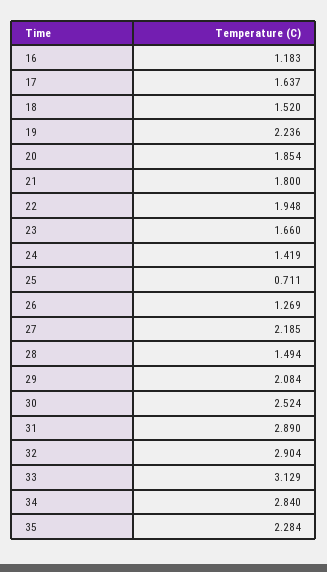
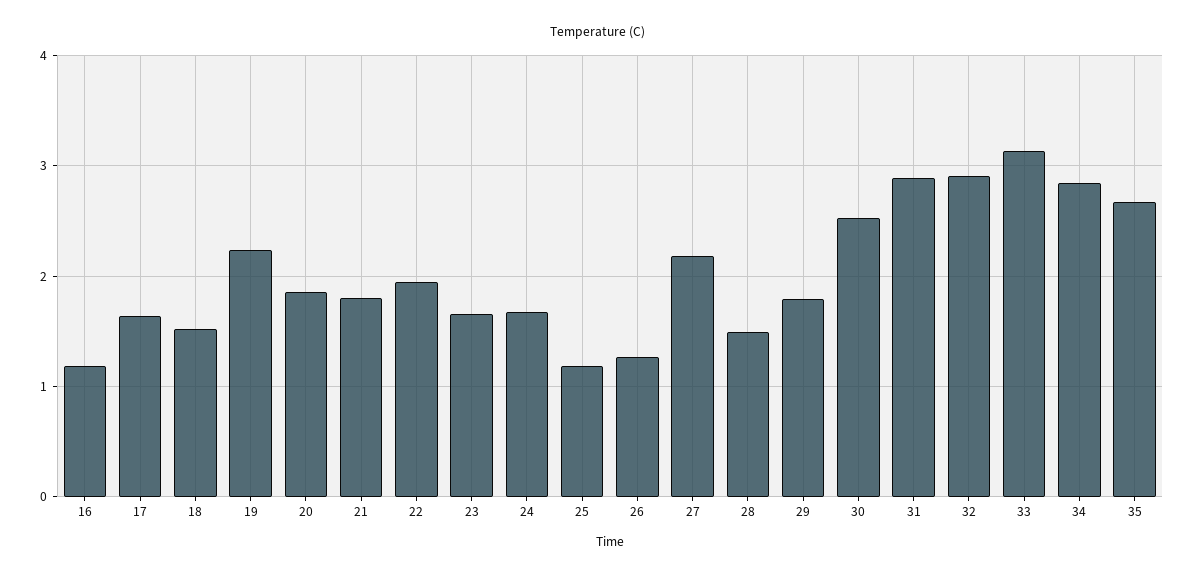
24: 1.419 -> 1.7
25: 0.711 -> 1.2
29: 2.084 -> 1.8
35: 2.284 -> 2.7

